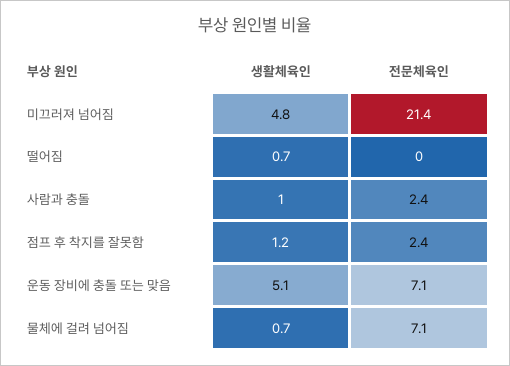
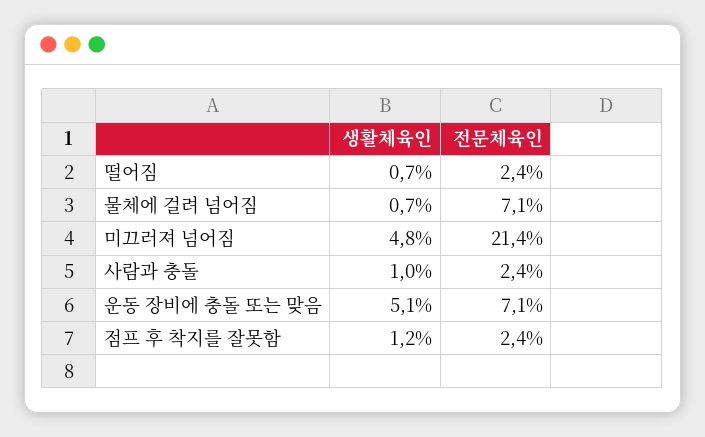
전문체육인, 떨어짐: 0 -> 2.4

